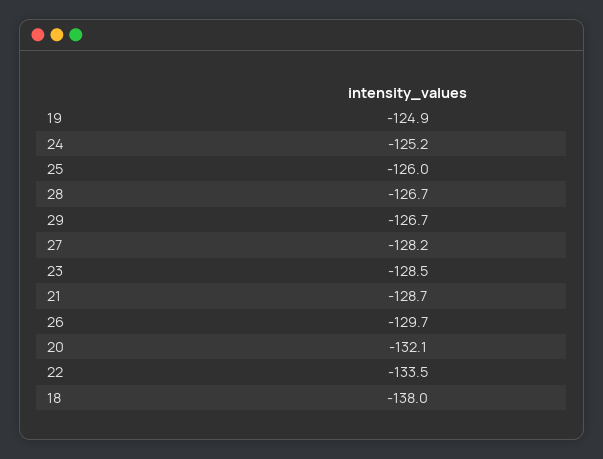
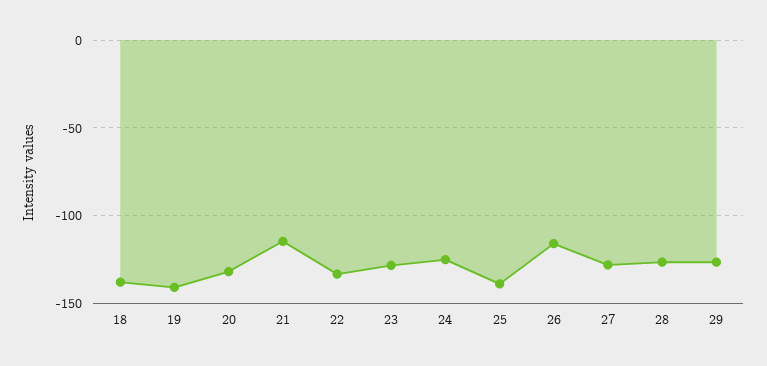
19: -124.9 -> -140
25: -126 -> -140
21: -128.7 -> -115
26: -129.7 -> -115

